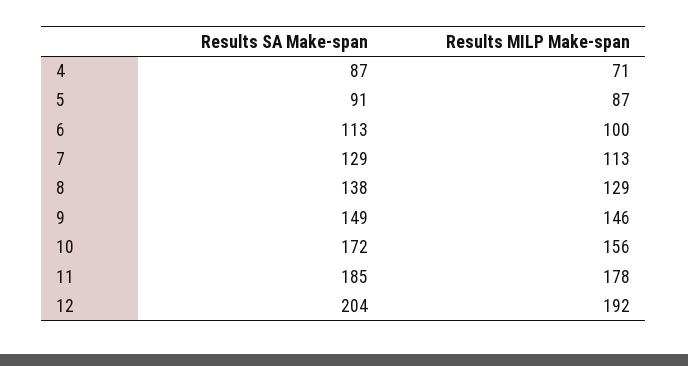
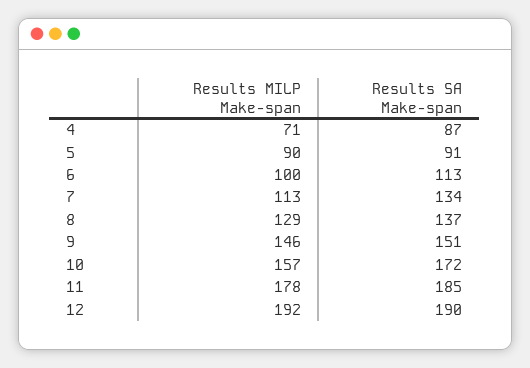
Results MILP Make-span, 5: 87 -> 90
Results SA Make-span, 7: 129 -> 134
Results SA Make-span, 8: 138 -> 137
Results SA Make-span, 9: 149 -> 151
Results MILP Make-span, 10: 156 -> 157
Results SA Make-span, 12: 204 -> 190

